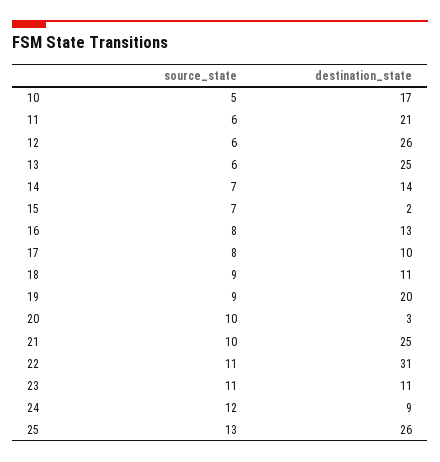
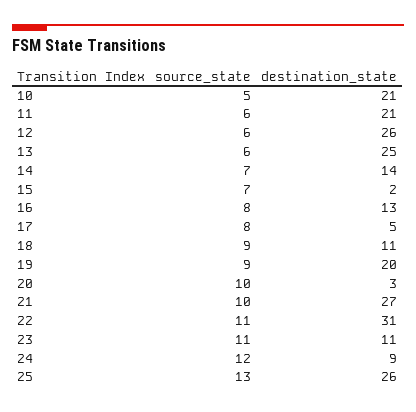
destination_state, 10: 17 -> 21
destination_state, 17: 10 -> 5
destination_state, 21: 25 -> 27

